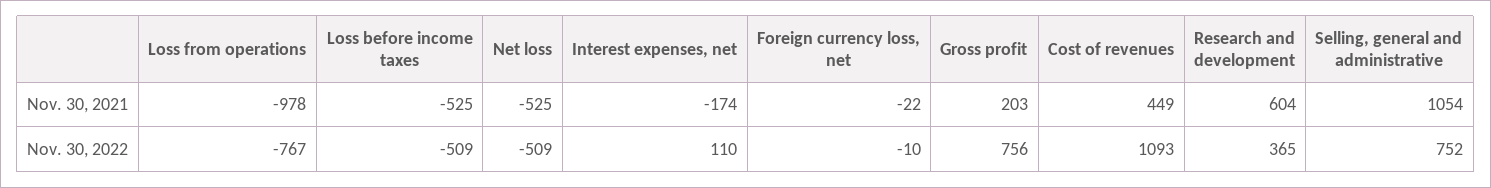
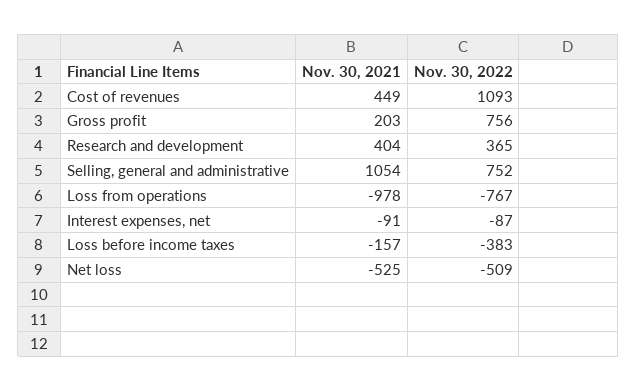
Loss before income taxes, Nov. 30, 2021: -525 -> -157
Interest expenses, net, Nov. 30, 2021: -174 -> -91
Foreign currency loss, net, Nov. 30, 2021: -22 -> none
Research and development, Nov. 30, 2021: 604 -> 404
Loss before income taxes, Nov. 30, 2022: -509 -> -383
Interest expenses, net, Nov. 30, 2022: 110 -> -87
Foreign currency loss, net, Nov. 30, 2022: -10 -> none

